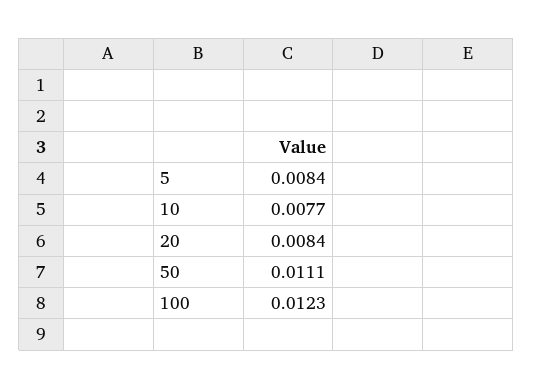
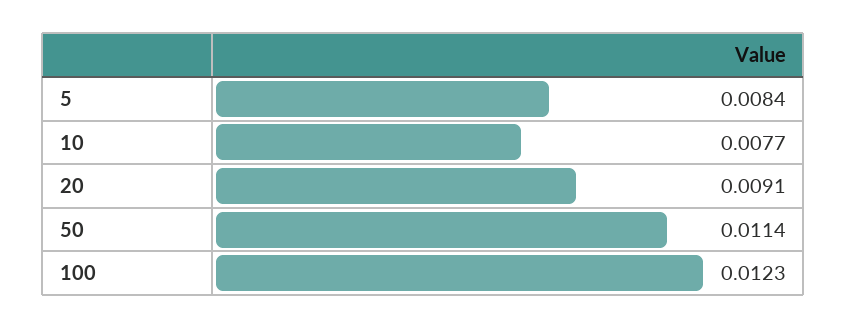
20: 0.0084 -> 0.0091
50: 0.0111 -> 0.0114

